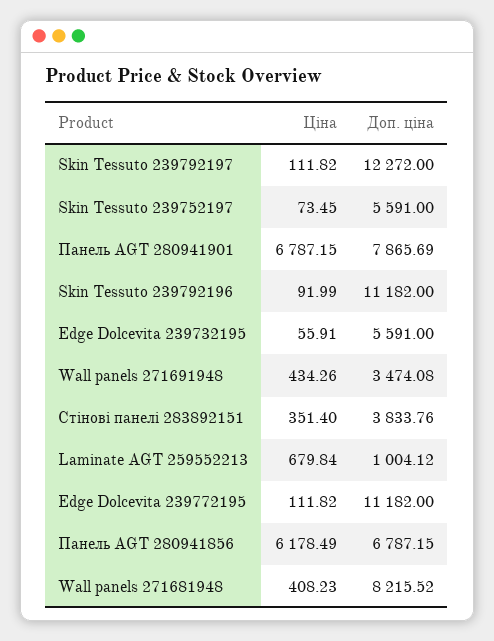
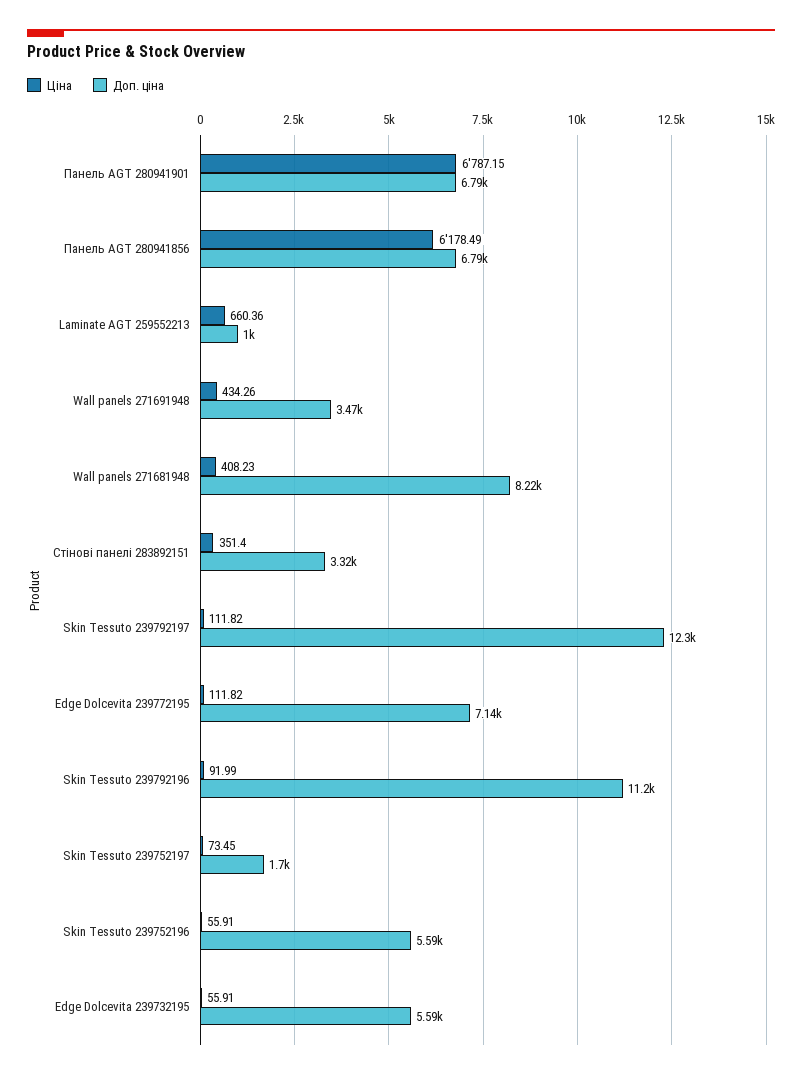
Доп. ціна, Skin Tessuto 239752197: 5591 -> 1700
Доп. ціна, Панель AGT 280941901: 7865.69 -> 6790
Доп. ціна, Стінові панелі 283892151: 3833.76 -> 3320
Ціна, Laminate AGT 259552213: 679.84 -> 660.36
Доп. ціна, Edge Dolcevita 239772195: 11182 -> 7140
Ціна, Skin Tessuto 239752196: none -> 55.91
Доп. ціна, Skin Tessuto 239752196: none -> 5590

